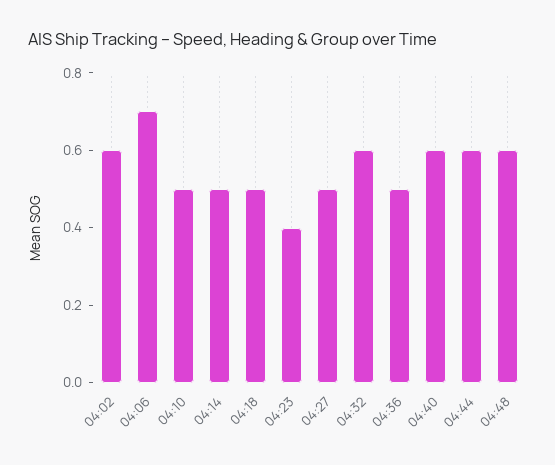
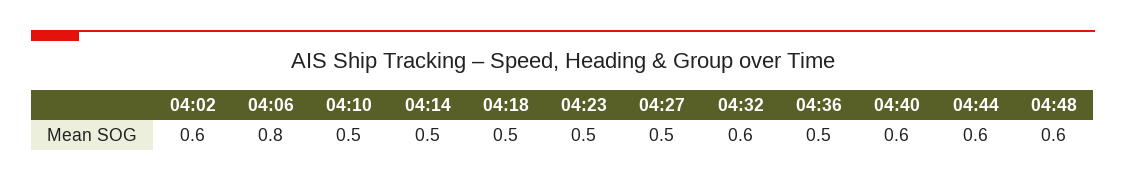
04:06: 0.7 -> 0.8
04:23: 0.4 -> 0.5

